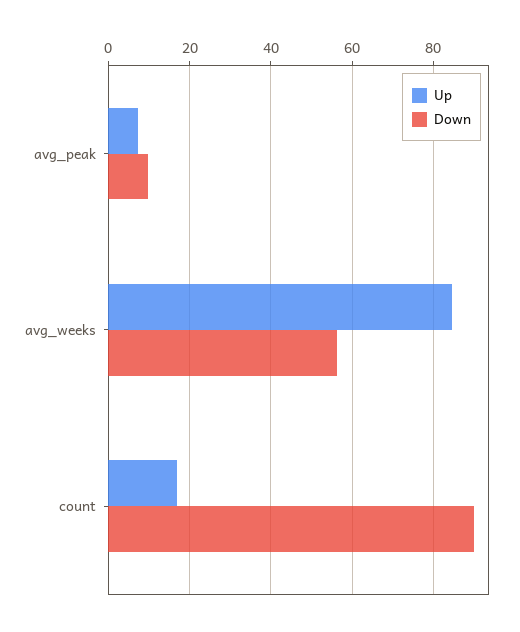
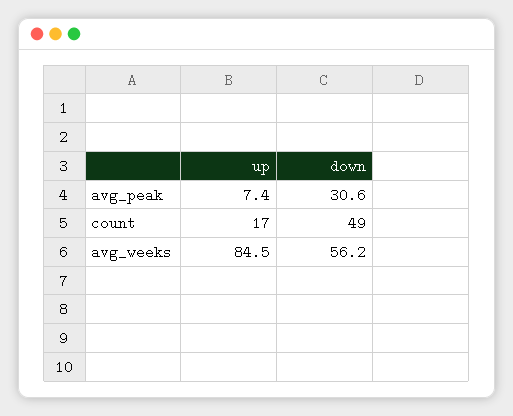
Down, avg_peak: 10 -> 30.6
Down, count: 90 -> 49

